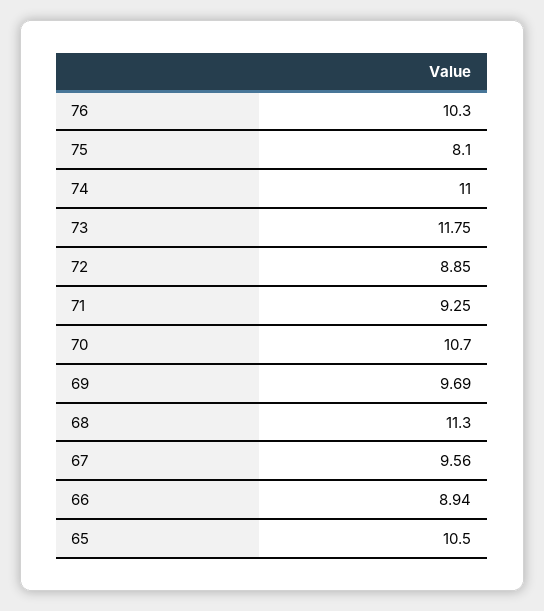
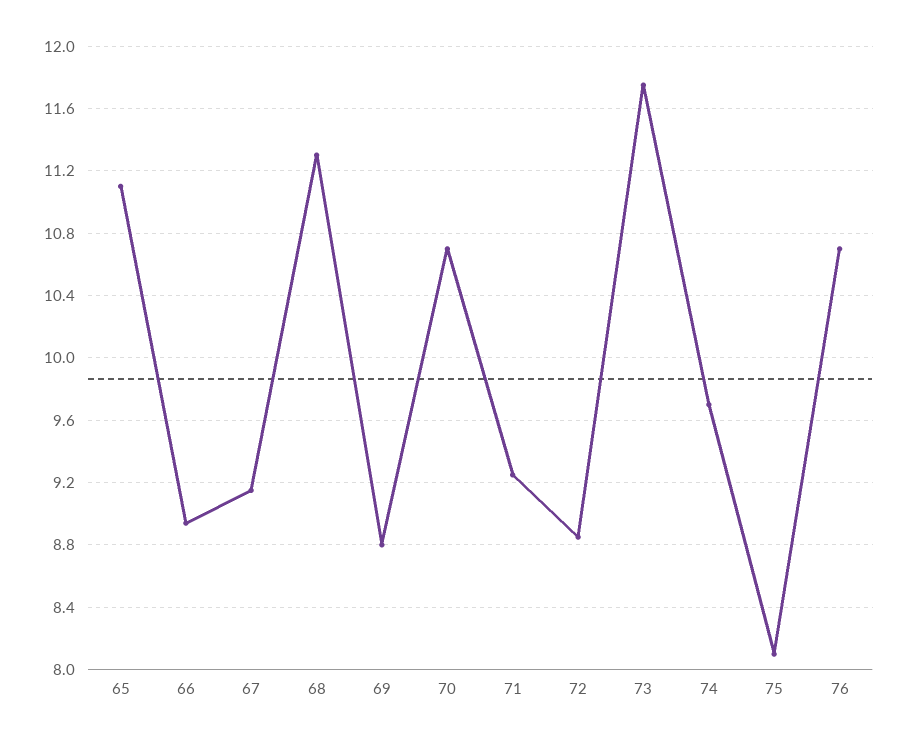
76: 10.3 -> 10.7
74: 11 -> 9.7
69: 9.69 -> 8.8
67: 9.56 -> 9.15
65: 10.5 -> 11.1

